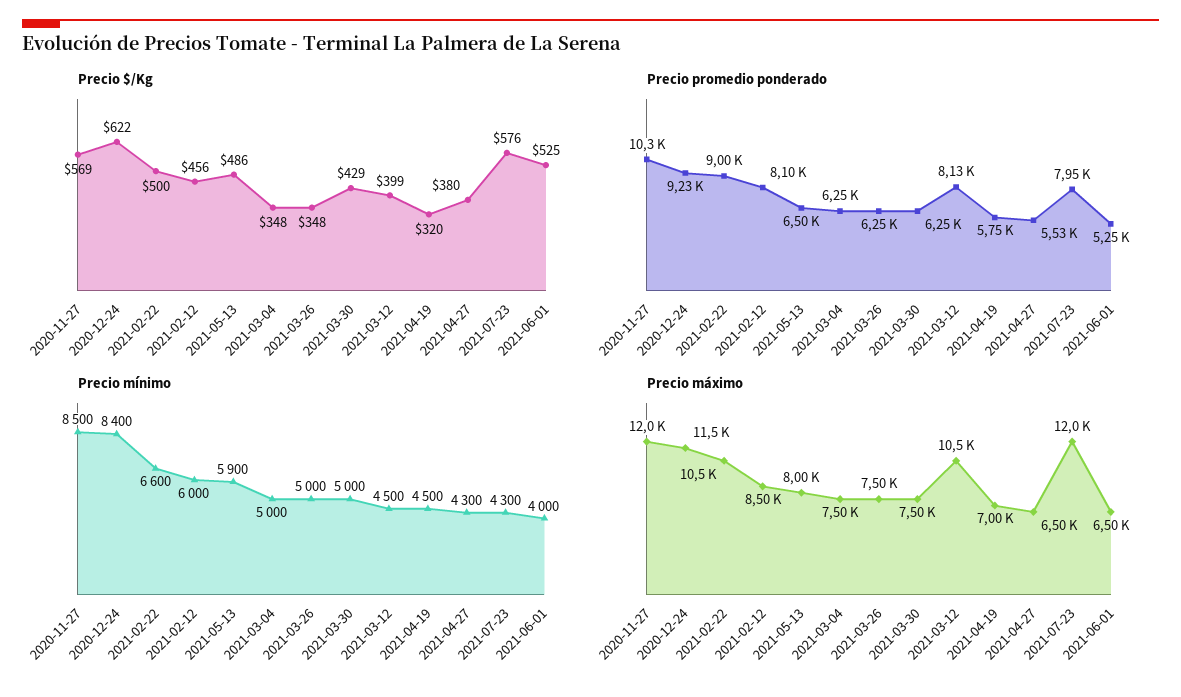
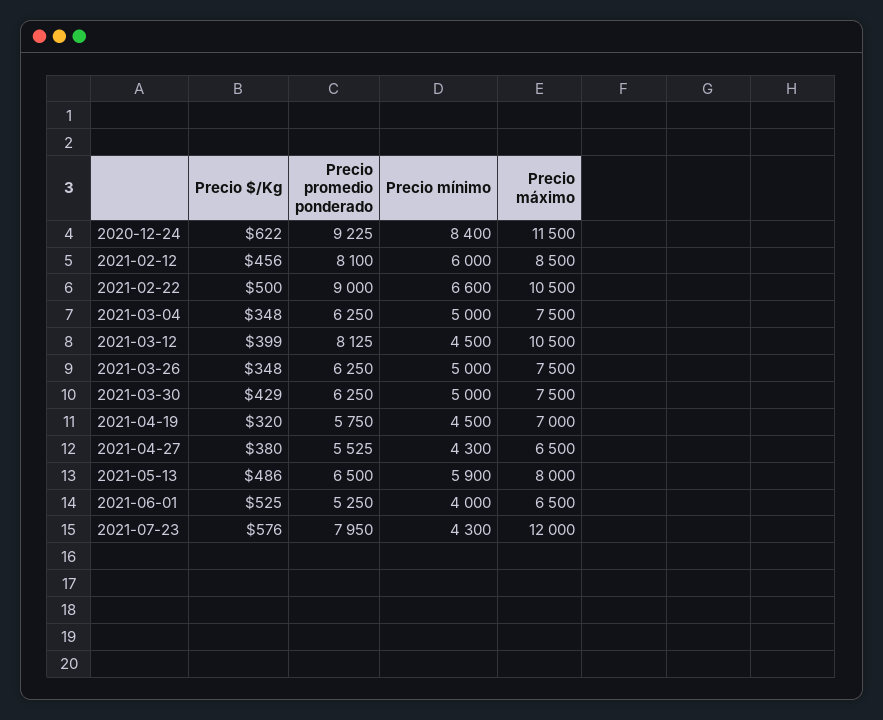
Precio $/Kg, 2020-11-27: 569 -> none
Precio promedio ponderado, 2020-11-27: 10300 -> none
Precio mínimo, 2020-11-27: 8500 -> none
Precio máximo, 2020-11-27: 12000 -> none

